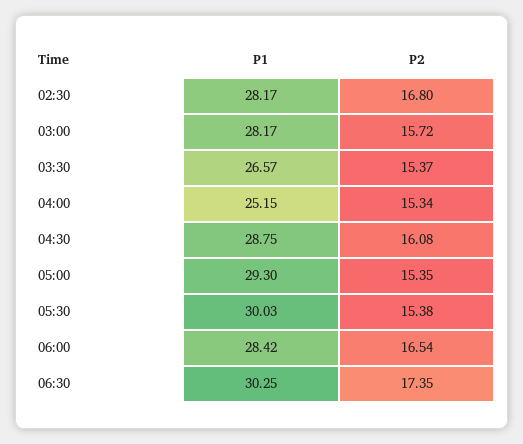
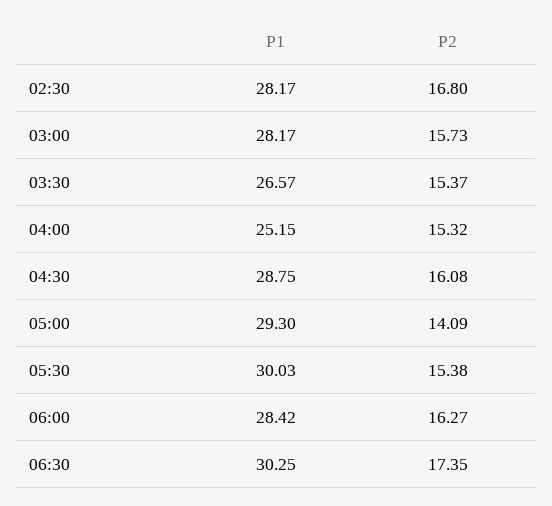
P2, 03:00: 15.72 -> 15.73
P2, 04:00: 15.34 -> 15.32
P2, 05:00: 15.35 -> 14.09
P2, 06:00: 16.54 -> 16.27

